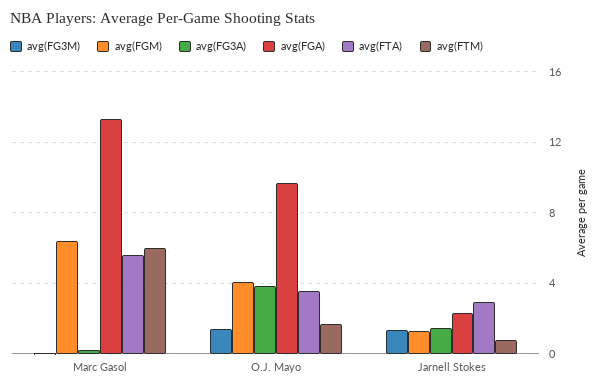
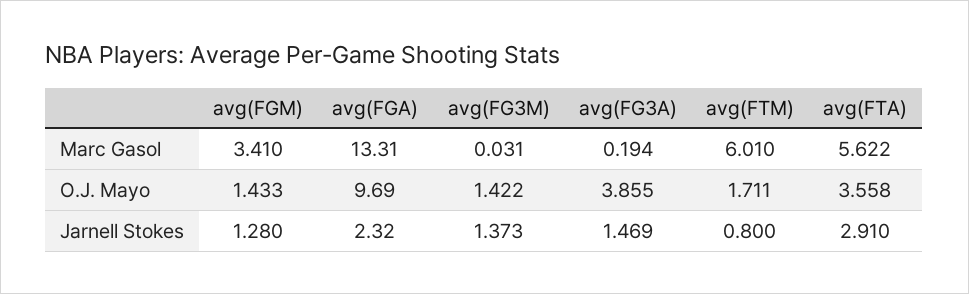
avg(FGM), Marc Gasol: 6.5 -> 3.41
avg(FGM), O.J. Mayo: 4 -> 1.433

